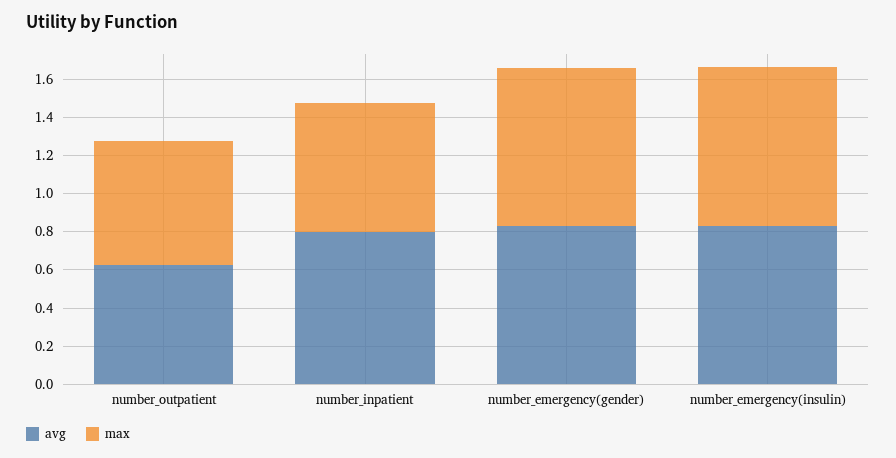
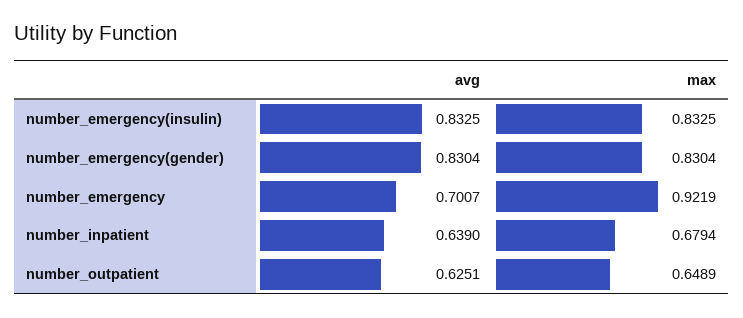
avg, number_inpatient: 0.8 -> 0.639
avg, number_emergency: none -> 0.7007
max, number_emergency: none -> 0.9219

